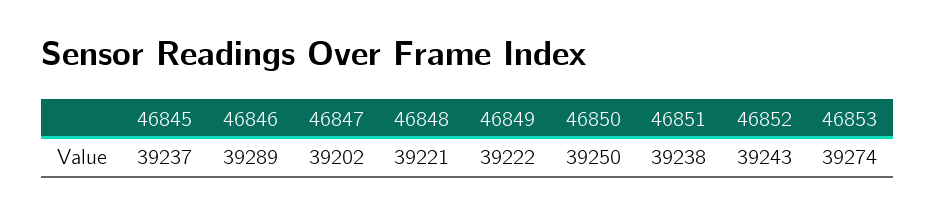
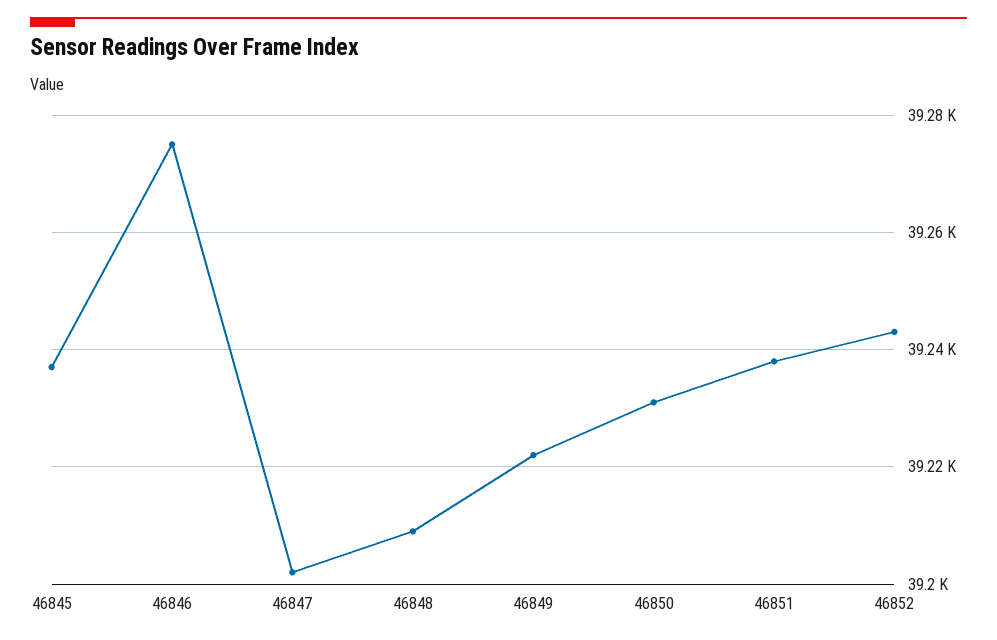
46846: 39289 -> 39275
46848: 39221 -> 39210
46850: 39250 -> 39230
46853: 39274 -> none

